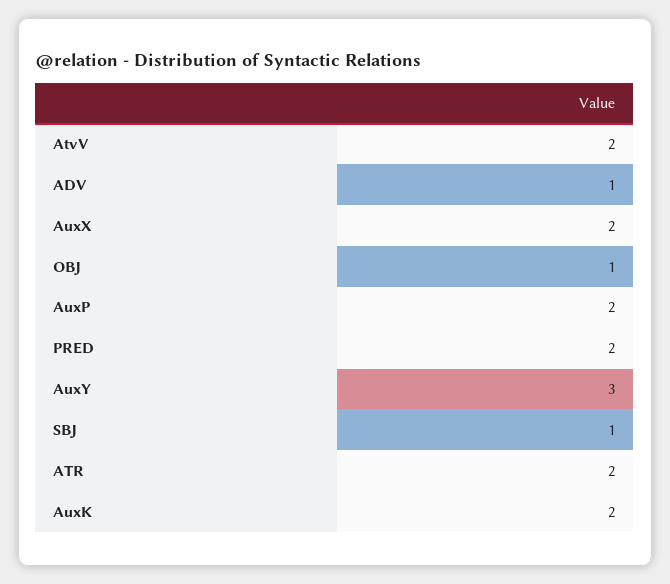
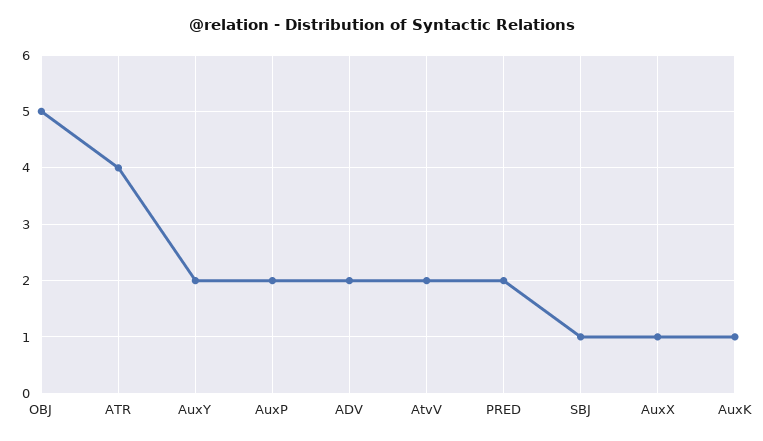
ADV: 1 -> 2
AuxX: 2 -> 1
OBJ: 1 -> 5
AuxY: 3 -> 2
ATR: 2 -> 4
AuxK: 2 -> 1

